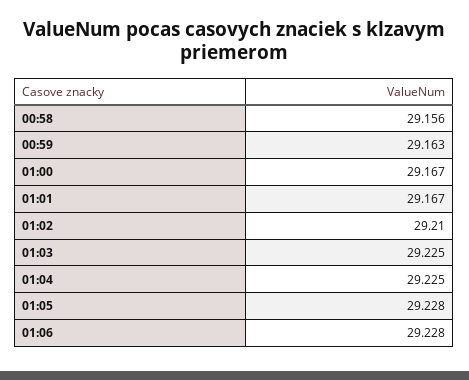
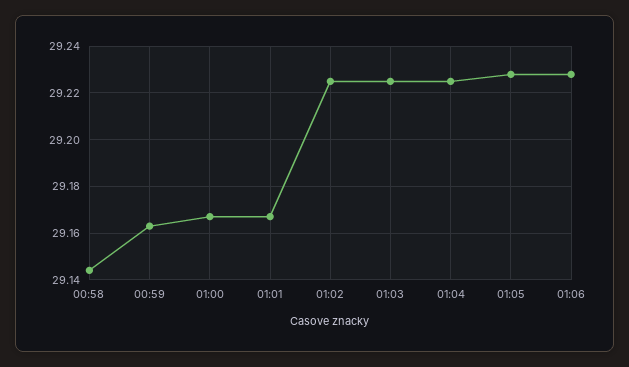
00:58: 29.156 -> 29.145
01:02: 29.21 -> 29.225

